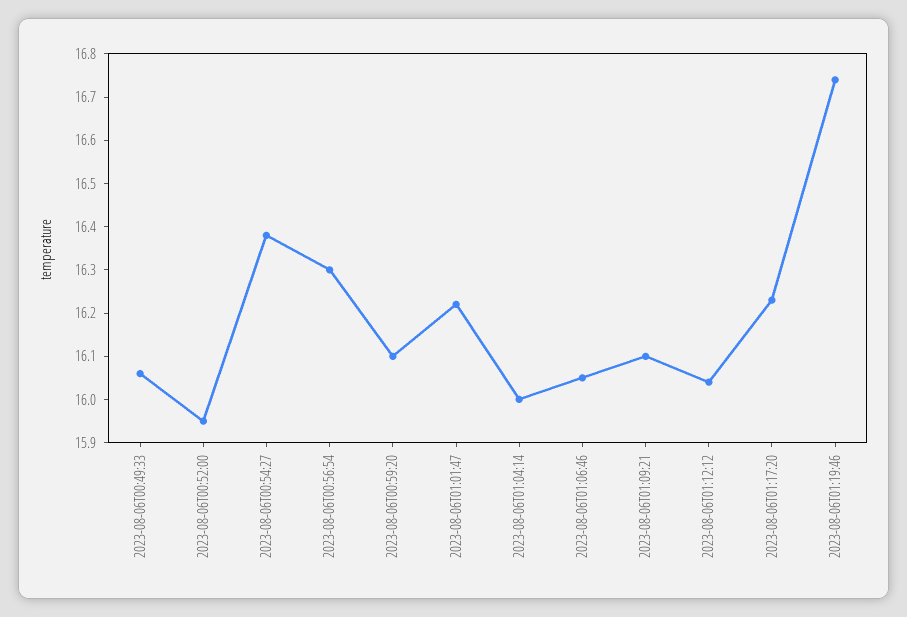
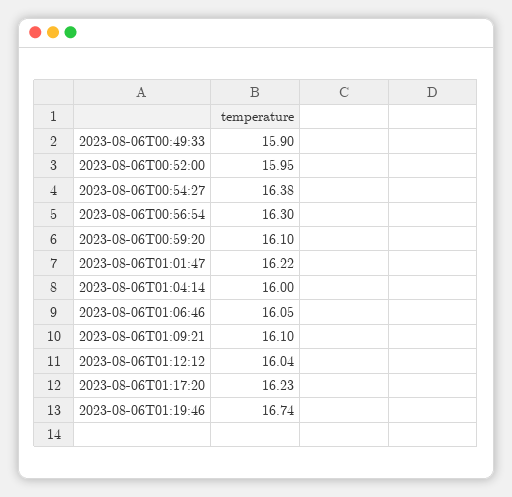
2023-08-06T00:49:33: 16.05 -> 15.9

